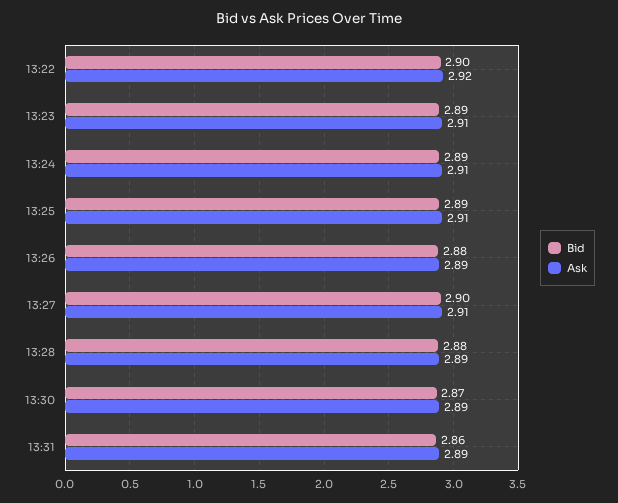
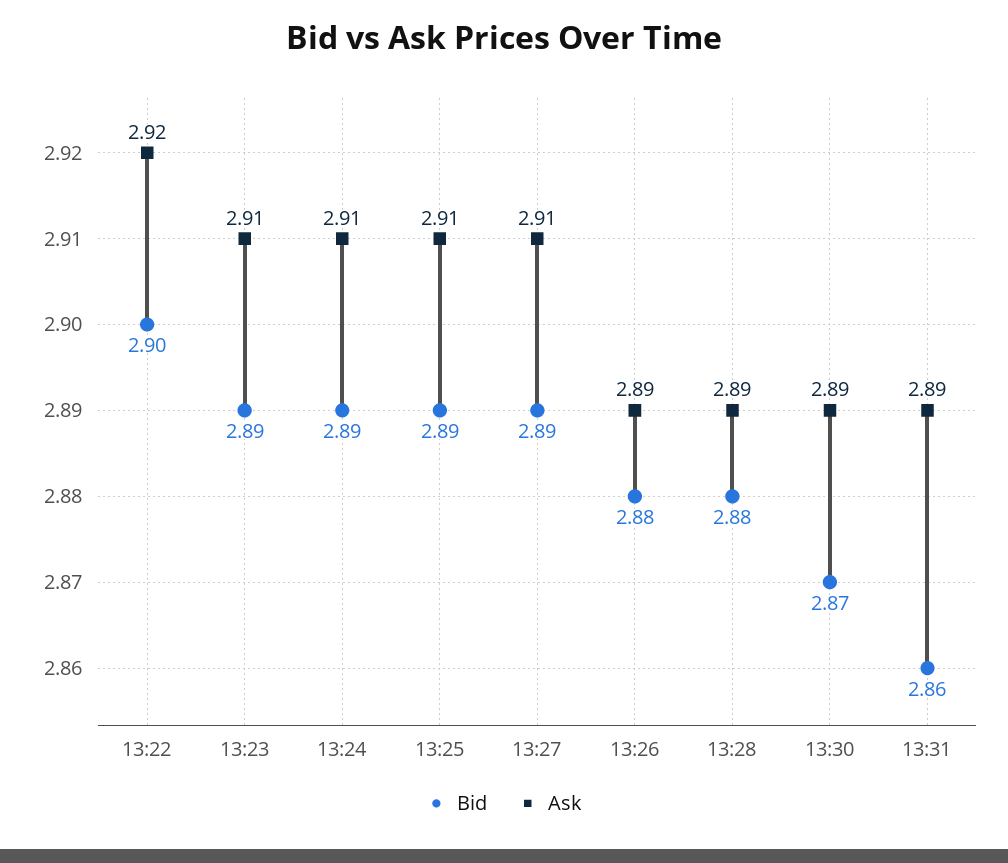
Bid, 13:27: 2.9 -> 2.89

